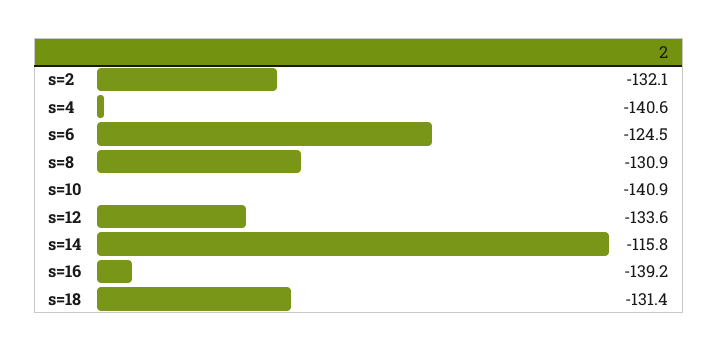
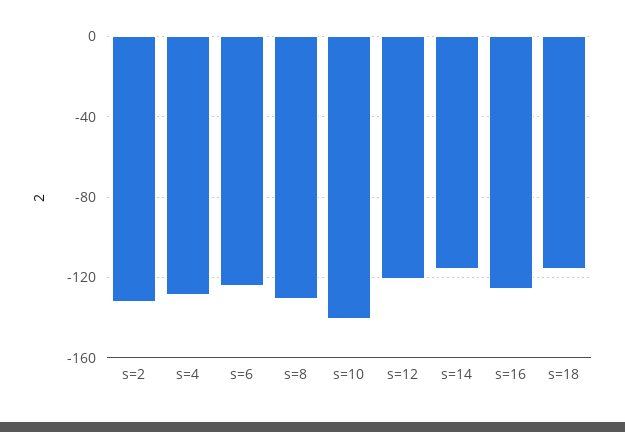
s=4: -140.6 -> -130
s=12: -133.6 -> -120
s=16: -139.2 -> -125
s=18: -131.4 -> -115

